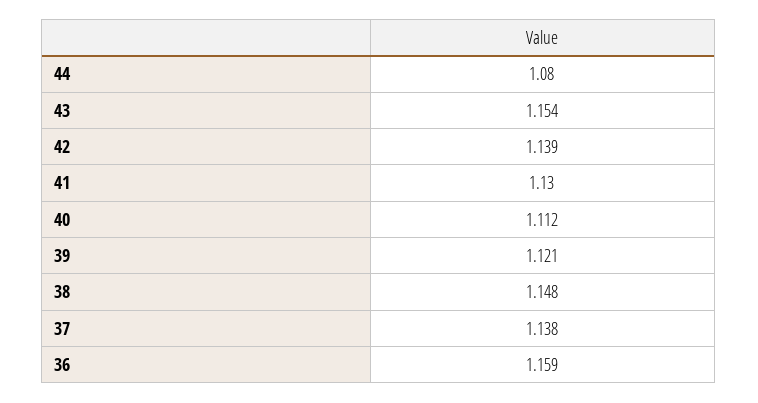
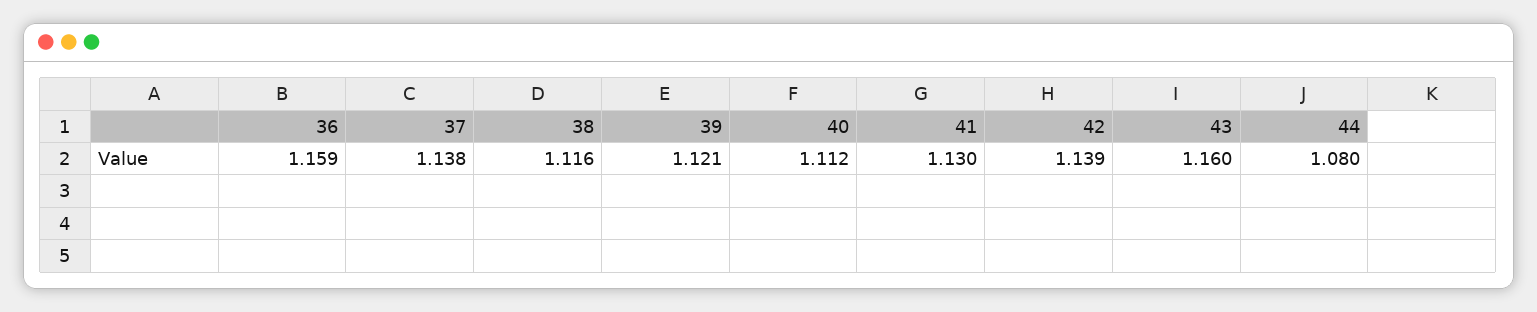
43: 1.154 -> 1.16
38: 1.148 -> 1.116

